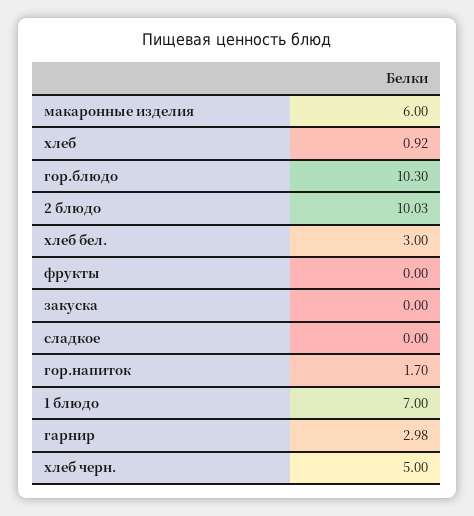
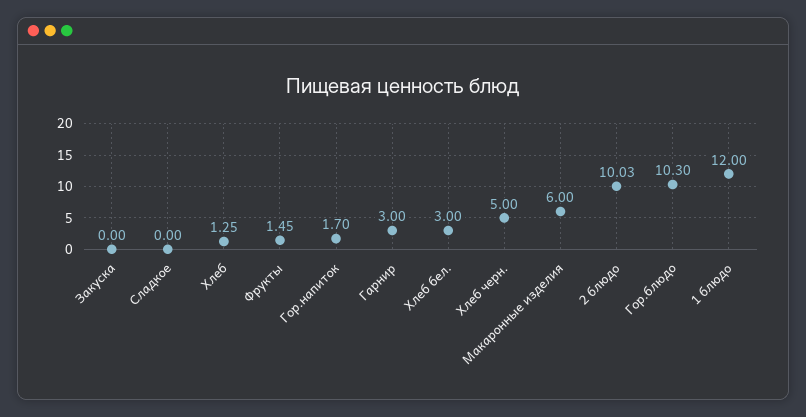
хлеб: 0.92 -> 1.25
фрукты: 0 -> 1.45
1 блюдо: 7 -> 12
гарнир: 2.98 -> 3

